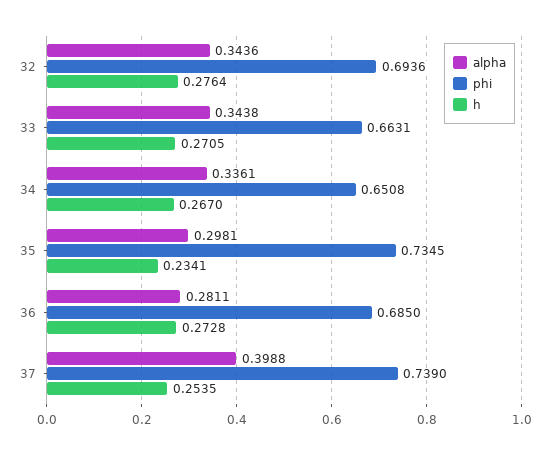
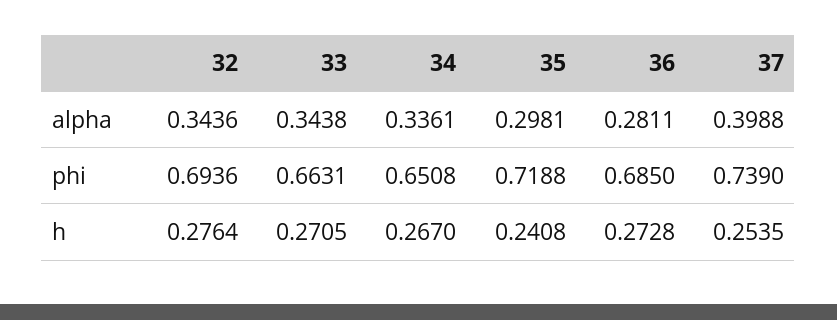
phi, 35: 0.7345 -> 0.7188
h, 35: 0.2341 -> 0.2408

